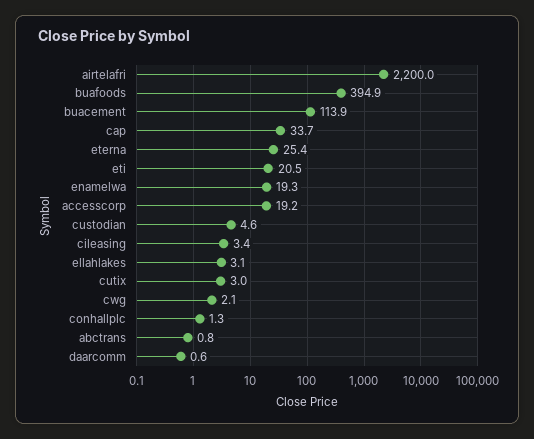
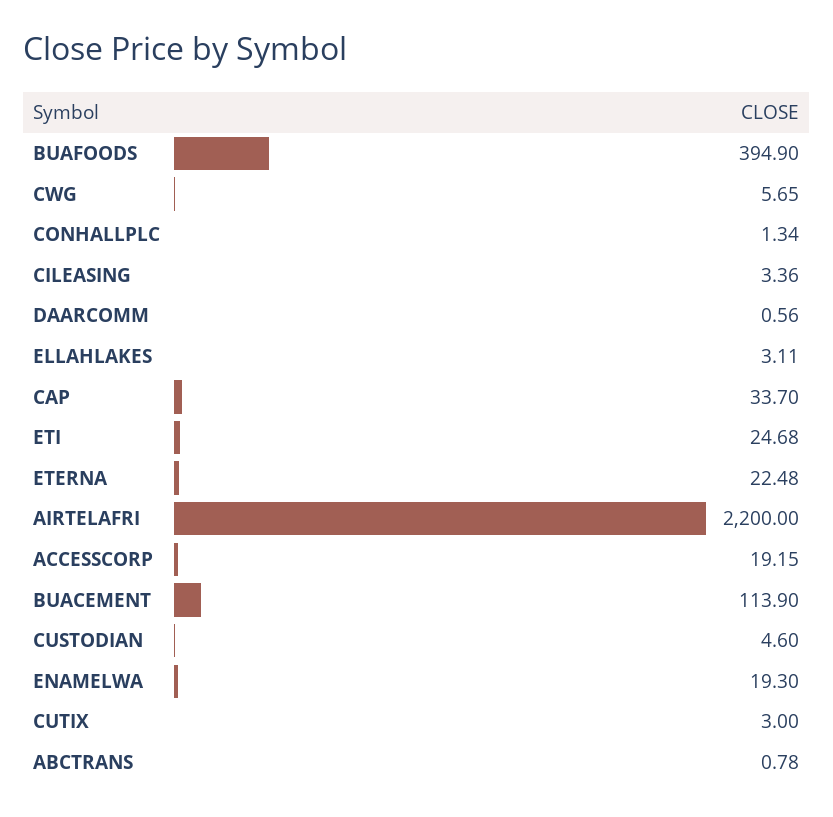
eterna: 25.4 -> 22.48
eti: 20.5 -> 24.68
cwg: 2.1 -> 5.65

